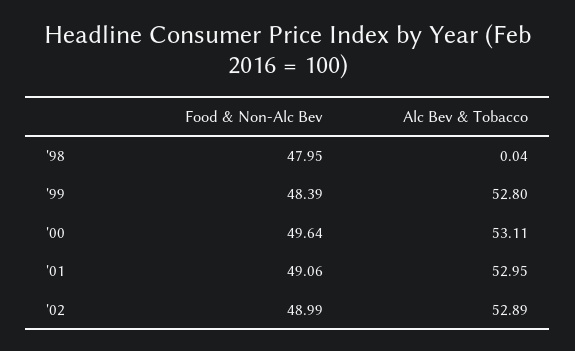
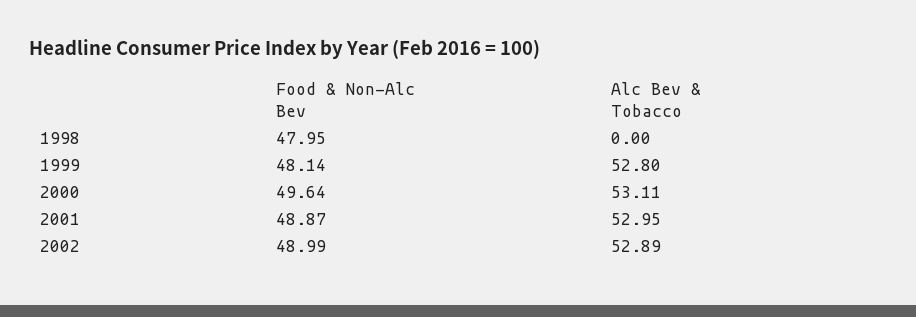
Alc Bev & Tobacco, '98: 0.04 -> 0
Food & Non-Alc Bev, '99: 48.39 -> 48.14
Food & Non-Alc Bev, '01: 49.06 -> 48.87

